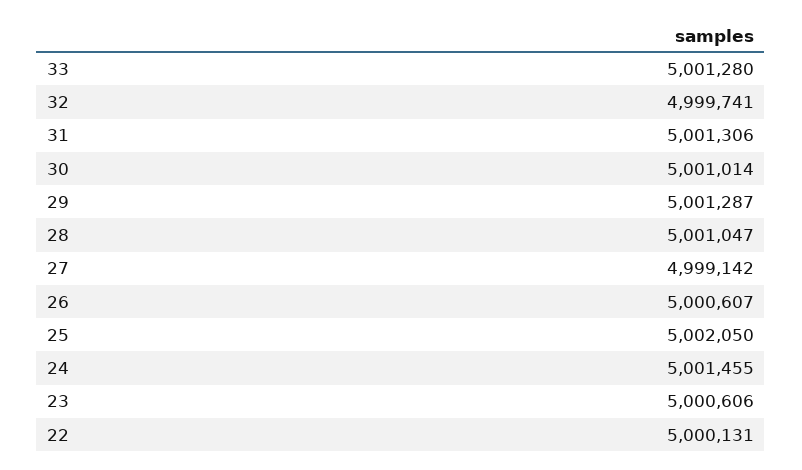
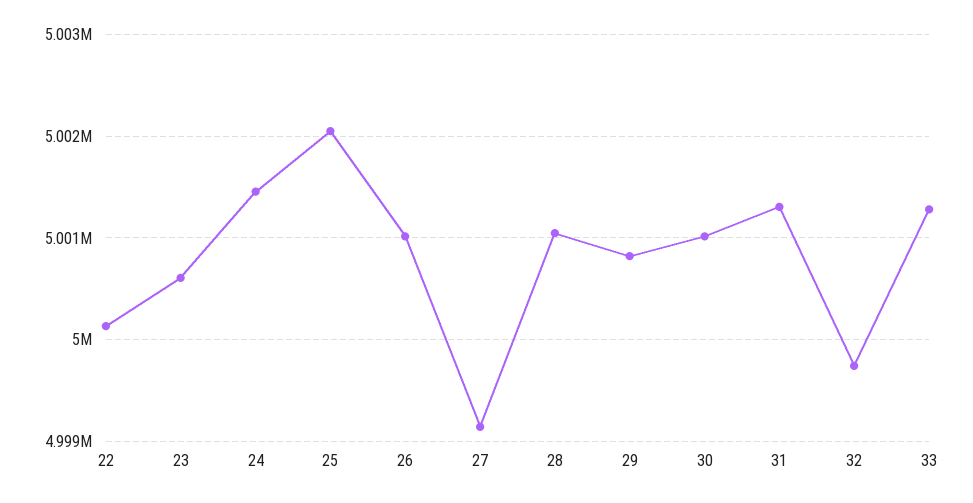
29: 5001287 -> 5000800
26: 5000607 -> 5001000

